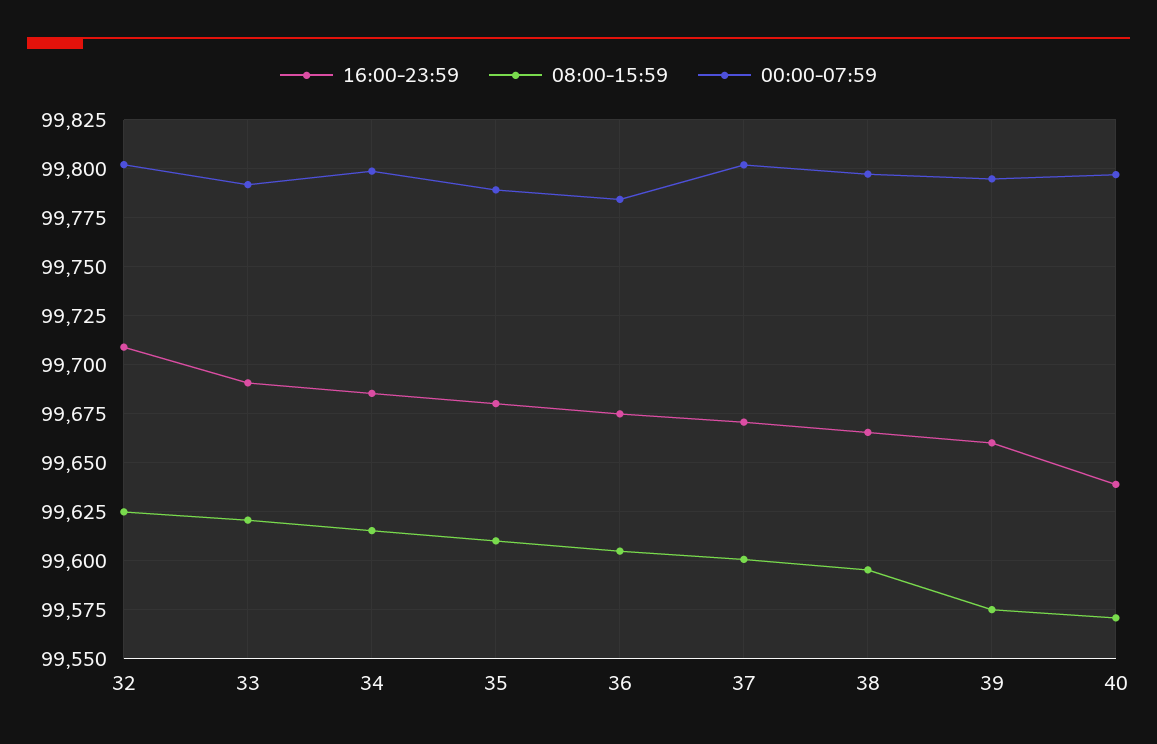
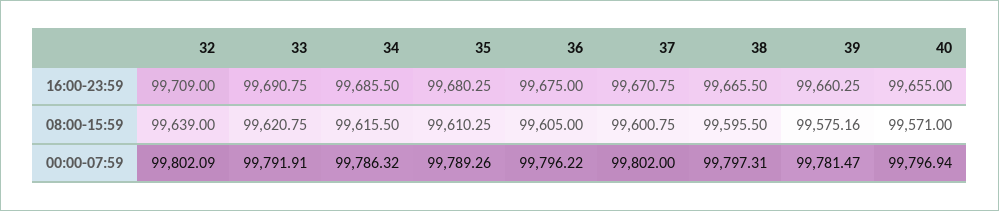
08:00-15:59, 32: 99625 -> 99639
00:00-07:59, 34: 99800 -> 99786.32
00:00-07:59, 36: 99785 -> 99796.22
00:00-07:59, 39: 99795 -> 99781.47
16:00-23:59, 40: 99640 -> 99655

